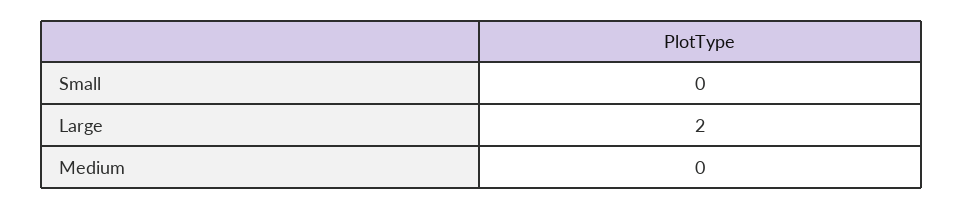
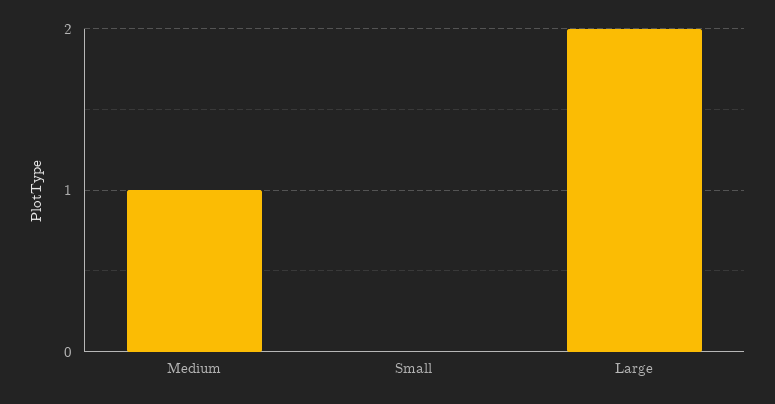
Medium: 0 -> 1

